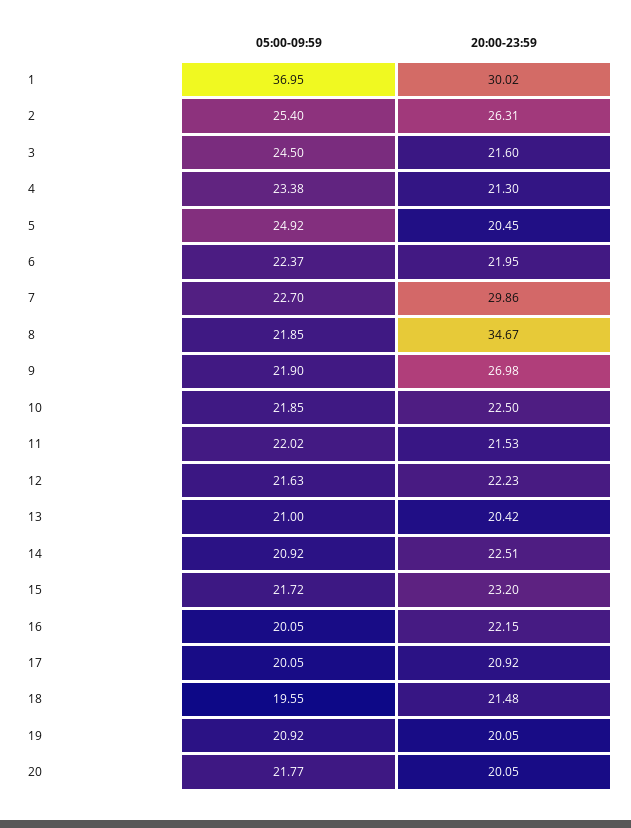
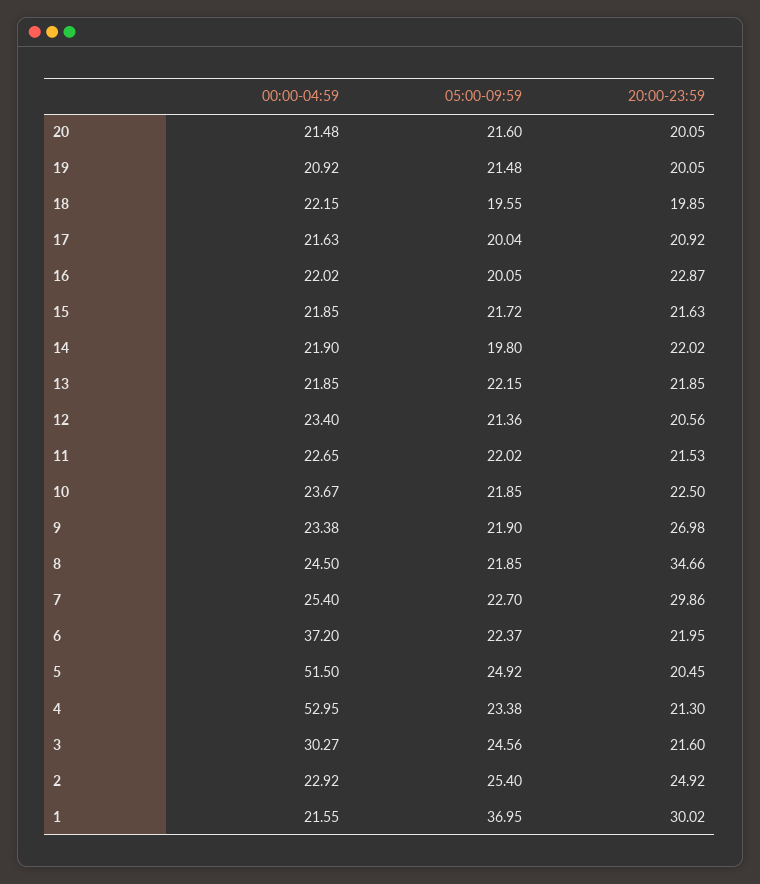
20:00-23:59, 2: 26.31 -> 24.92
05:00-09:59, 3: 24.5 -> 24.56
20:00-23:59, 8: 34.67 -> 34.66
05:00-09:59, 12: 21.63 -> 21.36
20:00-23:59, 12: 22.23 -> 20.56
05:00-09:59, 13: 21 -> 22.15
20:00-23:59, 13: 20.42 -> 21.85
05:00-09:59, 14: 20.92 -> 19.8
20:00-23:59, 14: 22.51 -> 22.02
20:00-23:59, 15: 23.2 -> 21.63
20:00-23:59, 16: 22.15 -> 22.87
05:00-09:59, 17: 20.05 -> 20.04
20:00-23:59, 18: 21.48 -> 19.85
05:00-09:59, 19: 20.92 -> 21.48
05:00-09:59, 20: 21.77 -> 21.6
00:00-04:59, 20: none -> 21.48
00:00-04:59, 19: none -> 20.92
00:00-04:59, 18: none -> 22.15
00:00-04:59, 17: none -> 21.63
00:00-04:59, 16: none -> 22.02
00:00-04:59, 15: none -> 21.85
00:00-04:59, 14: none -> 21.9
00:00-04:59, 13: none -> 21.85
00:00-04:59, 12: none -> 23.4
00:00-04:59, 11: none -> 22.65
00:00-04:59, 10: none -> 23.67
00:00-04:59, 9: none -> 23.38
00:00-04:59, 8: none -> 24.5
00:00-04:59, 7: none -> 25.4
00:00-04:59, 6: none -> 37.2
00:00-04:59, 5: none -> 51.5
00:00-04:59, 4: none -> 52.95
00:00-04:59, 3: none -> 30.27
00:00-04:59, 2: none -> 22.92
00:00-04:59, 1: none -> 21.55

